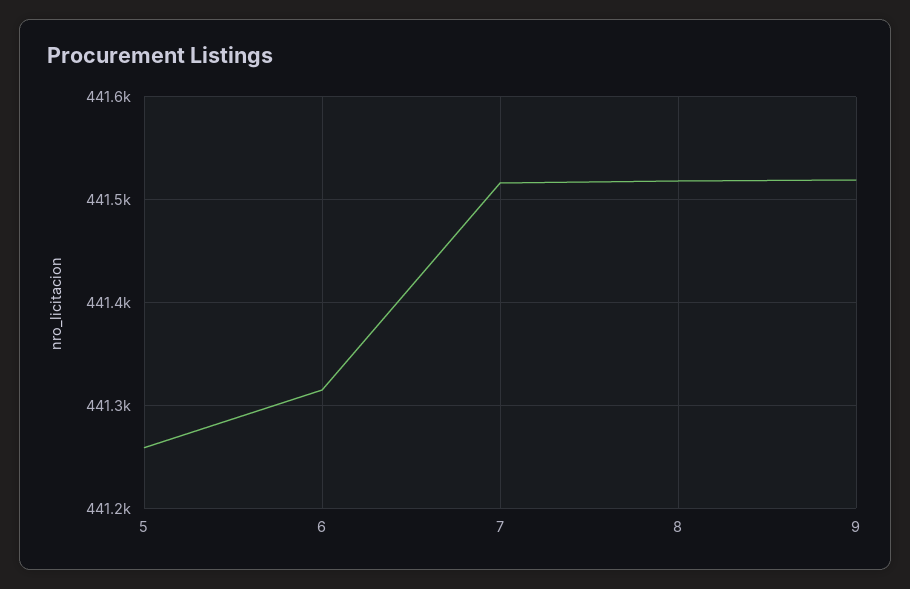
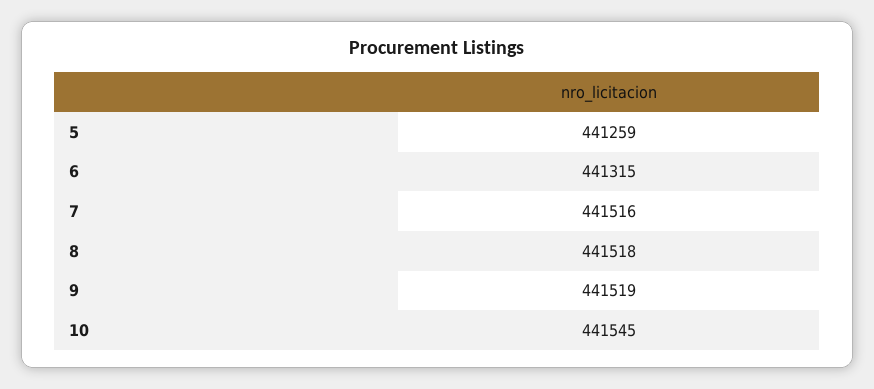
10: none -> 441545

